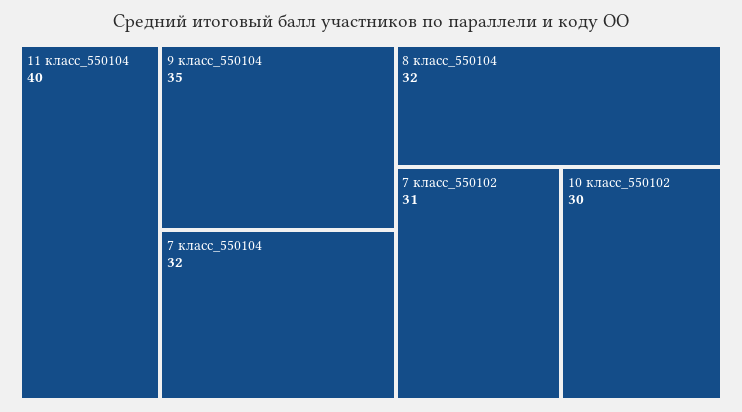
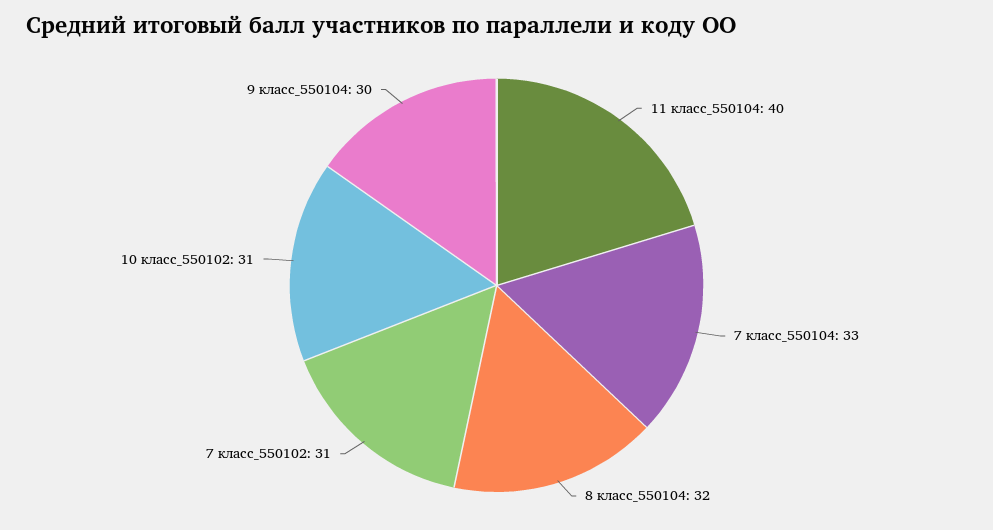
9 класс_550104: 35 -> 30
7 класс_550104: 32 -> 33
10 класс_550102: 30 -> 31

